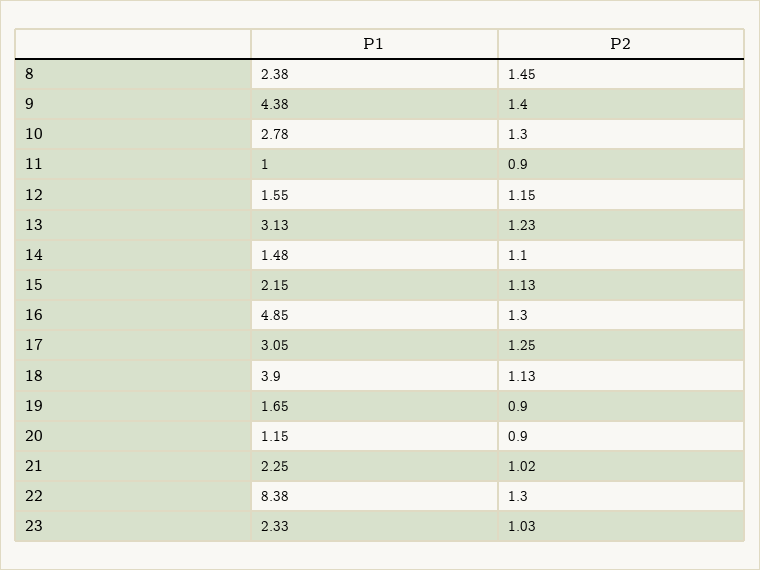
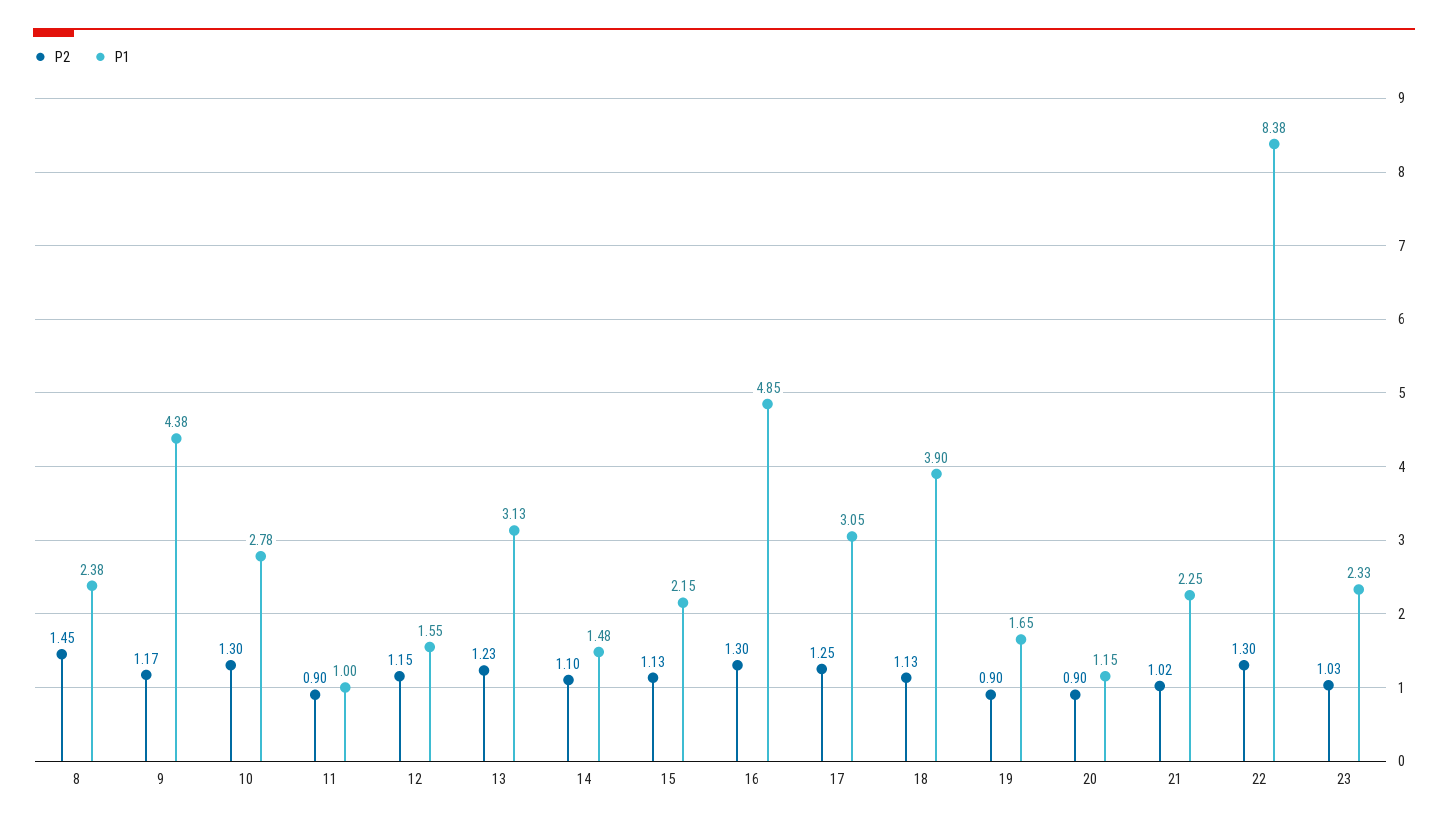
P2, 9: 1.4 -> 1.17

